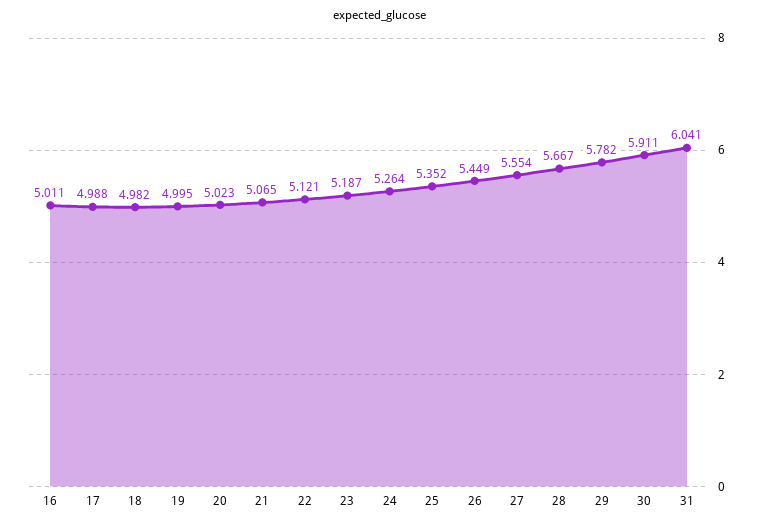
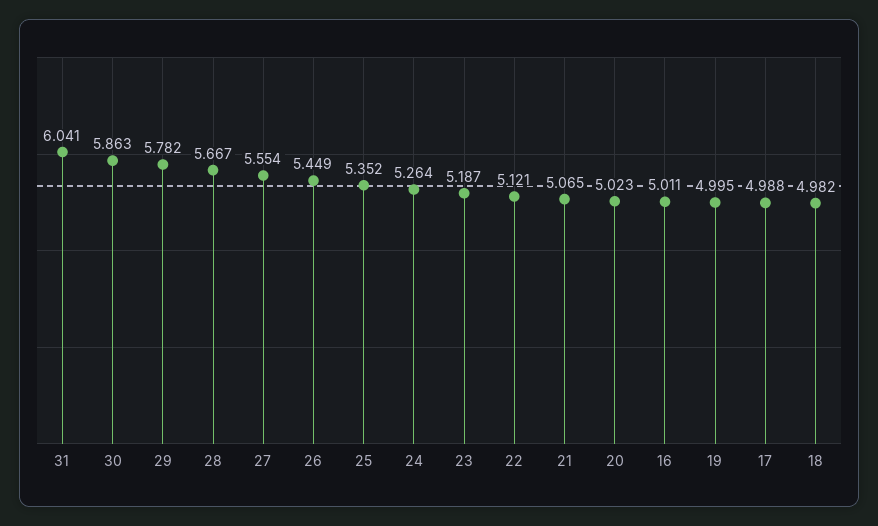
30: 5.911 -> 5.863

